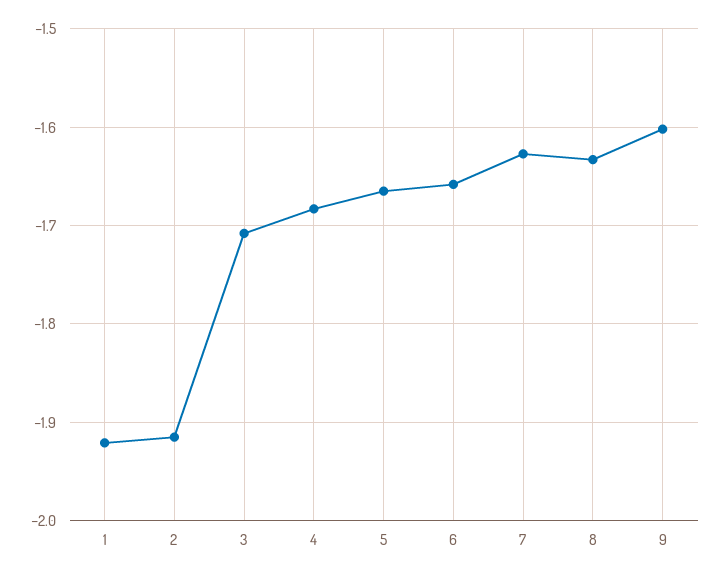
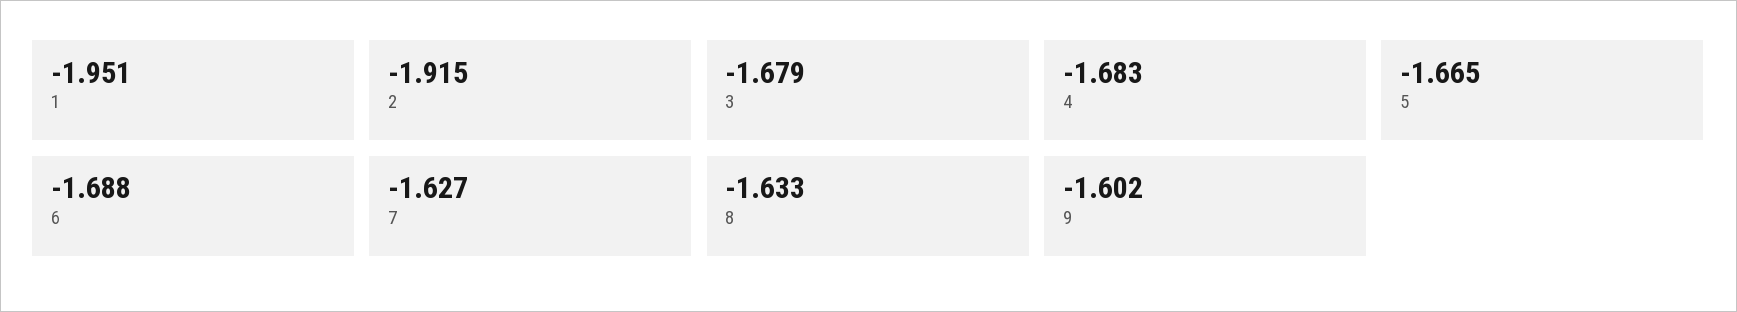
1: -1.92 -> -1.951
3: -1.71 -> -1.679
6: -1.66 -> -1.688

